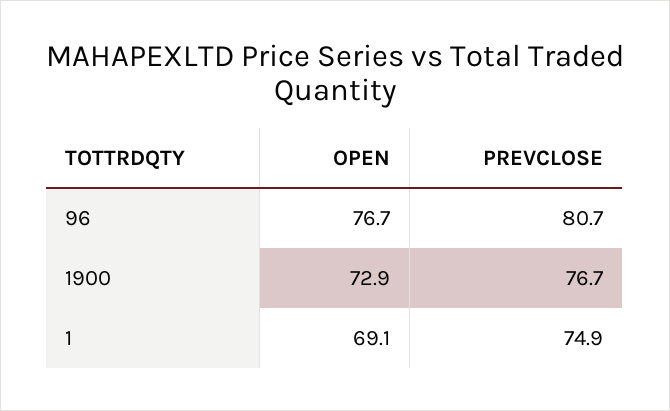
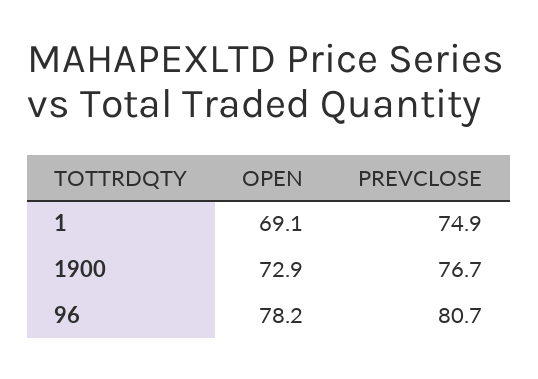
OPEN, 96: 76.7 -> 78.2

